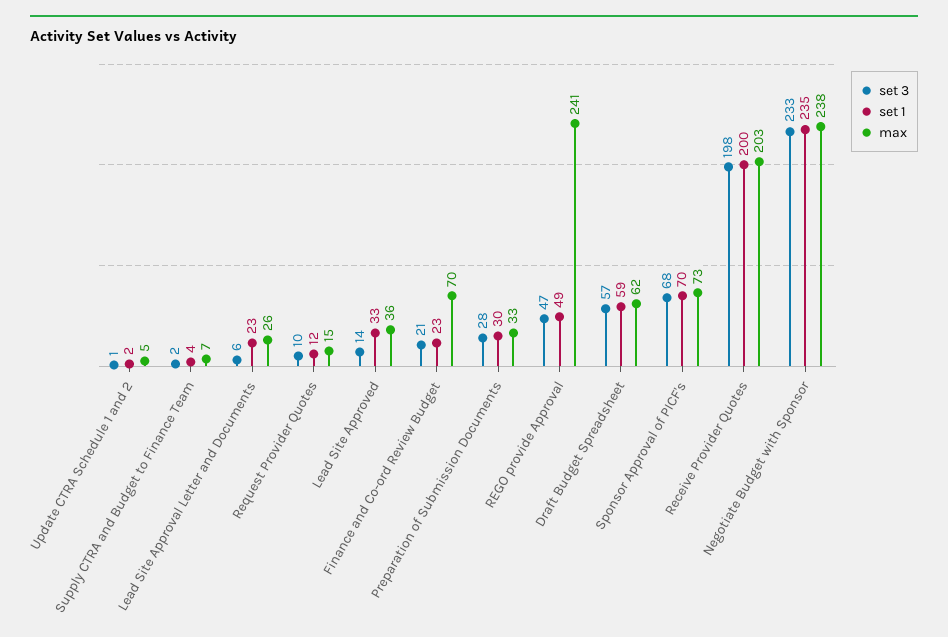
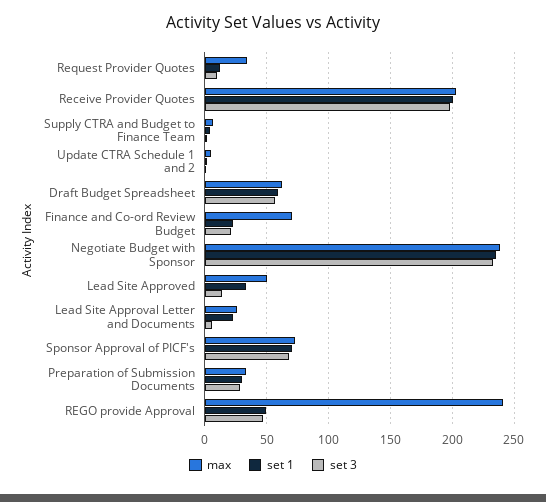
max, Request Provider Quotes: 15 -> 35
max, Lead Site Approved: 36 -> 50

